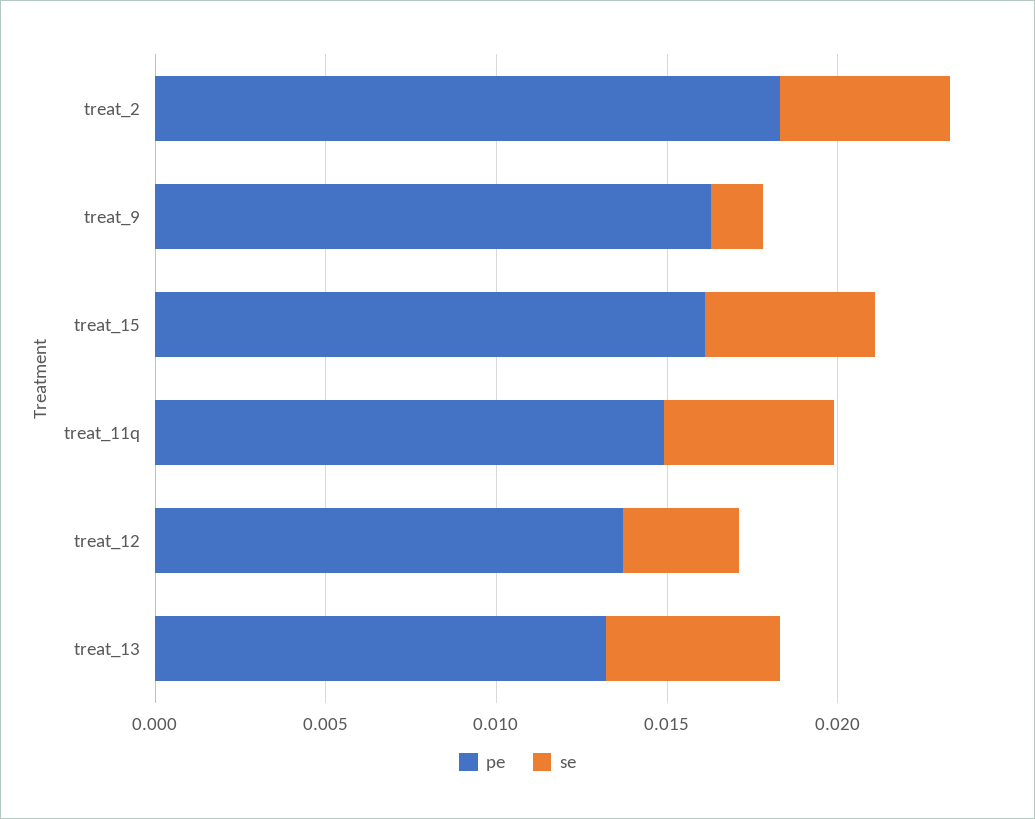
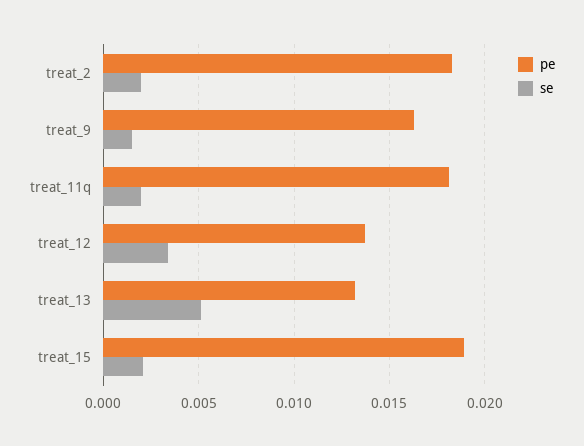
se, treat_2: 0.005 -> 0.002
pe, treat_15: 0.016 -> 0.019
se, treat_15: 0.005 -> 0.002
pe, treat_11q: 0.015 -> 0.018
se, treat_11q: 0.005 -> 0.002

